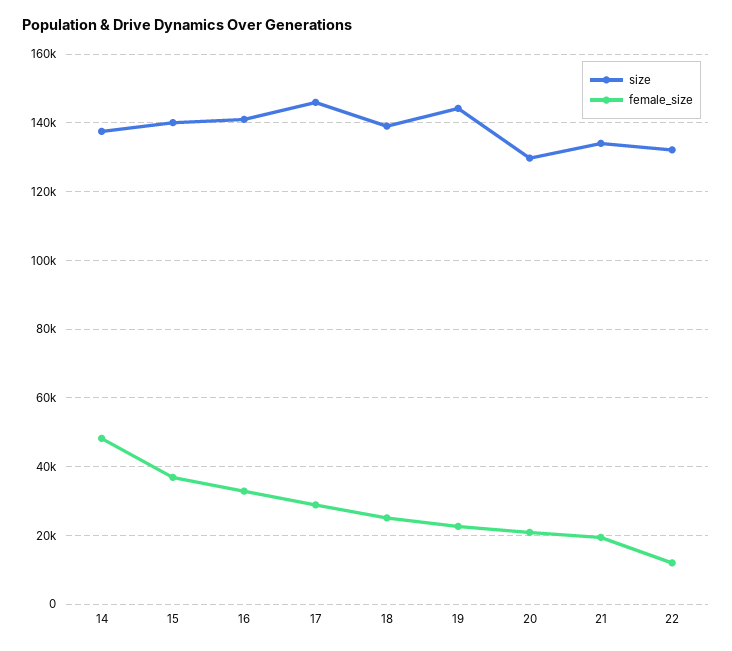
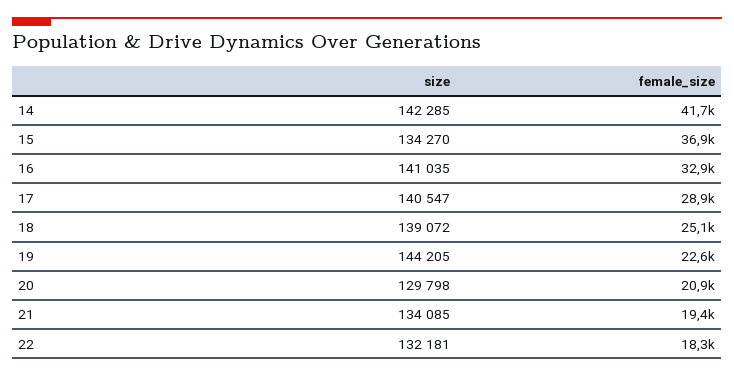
size, 14: 138000 -> 142285
female_size, 14: 48000 -> 41700
size, 15: 140000 -> 134270
size, 17: 146000 -> 140547
female_size, 22: 12000 -> 18300

